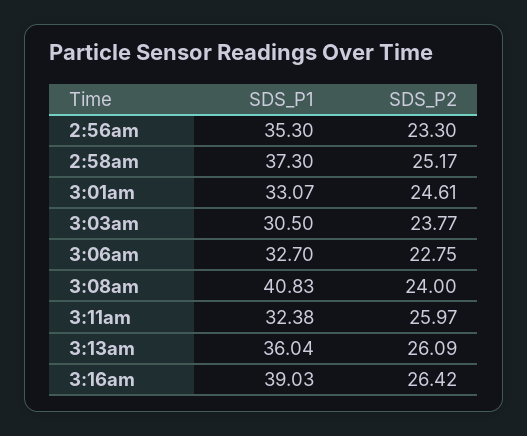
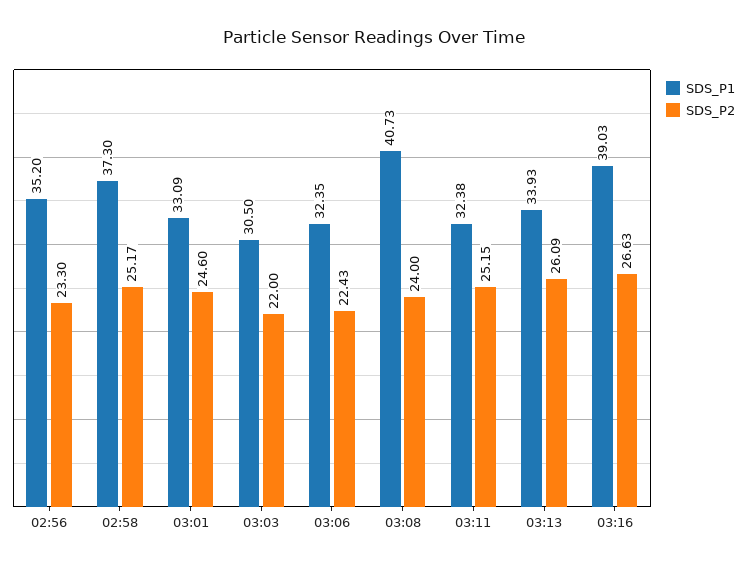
SDS_P1, 2:56am: 35.3 -> 35.2
SDS_P1, 3:01am: 33.07 -> 33.09
SDS_P2, 3:01am: 24.61 -> 24.6
SDS_P2, 3:03am: 23.77 -> 22
SDS_P1, 3:06am: 32.7 -> 32.35
SDS_P2, 3:06am: 22.75 -> 22.43
SDS_P1, 3:08am: 40.83 -> 40.73
SDS_P2, 3:11am: 25.97 -> 25.15
SDS_P1, 3:13am: 36.04 -> 33.93
SDS_P2, 3:16am: 26.42 -> 26.63

